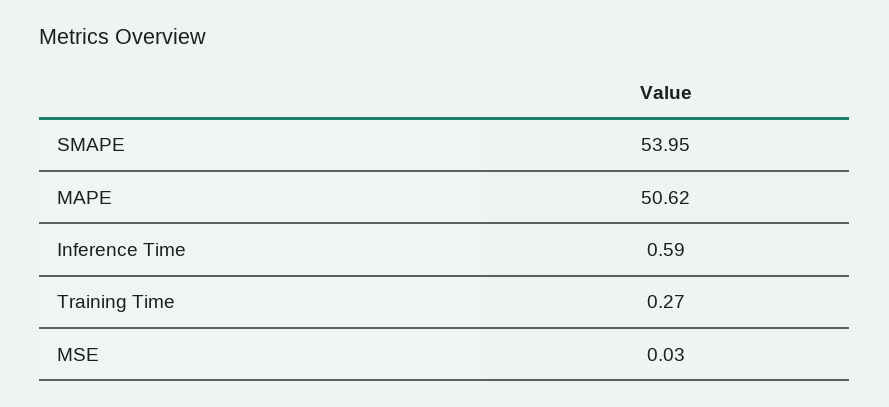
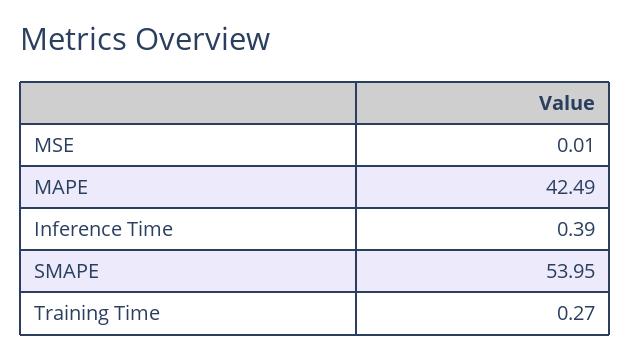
MAPE: 50.62 -> 42.49
Inference Time: 0.59 -> 0.39
MSE: 0.03 -> 0.01

